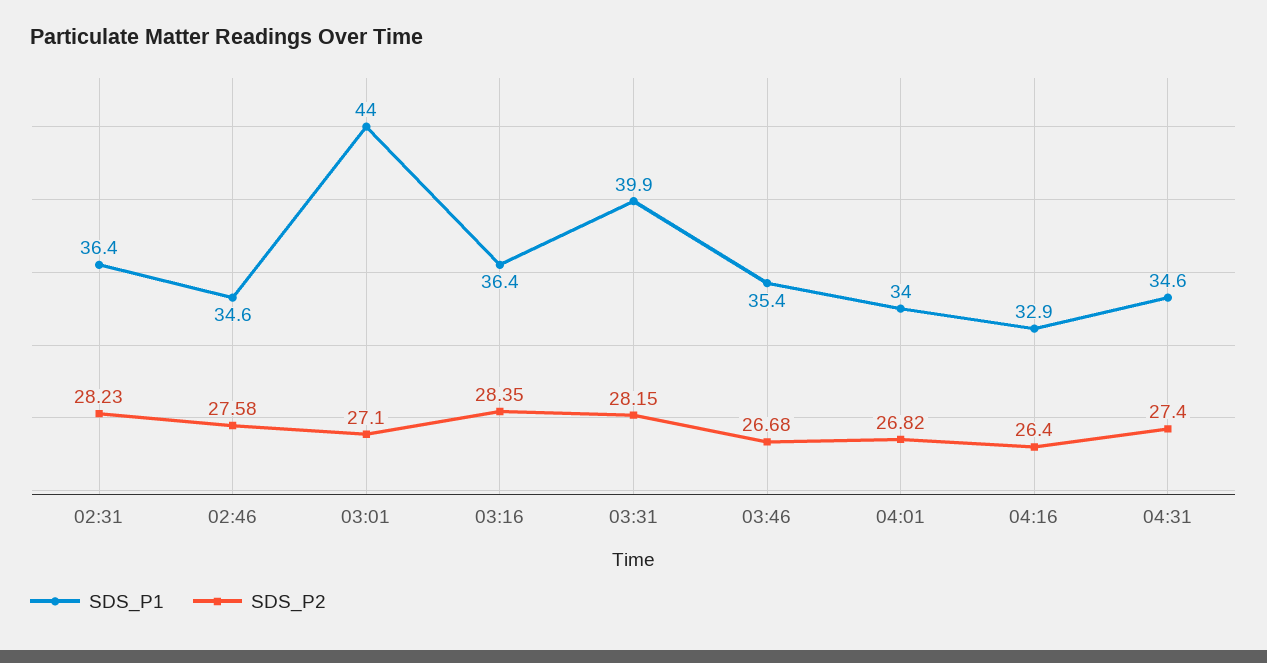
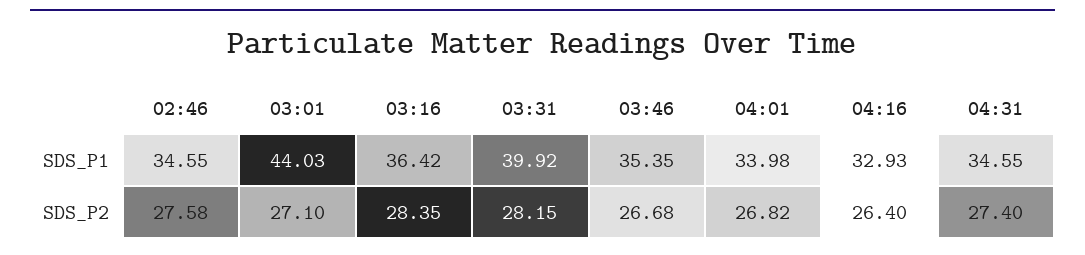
SDS_P1, 02:31: 36.4 -> none
SDS_P2, 02:31: 28.23 -> none

